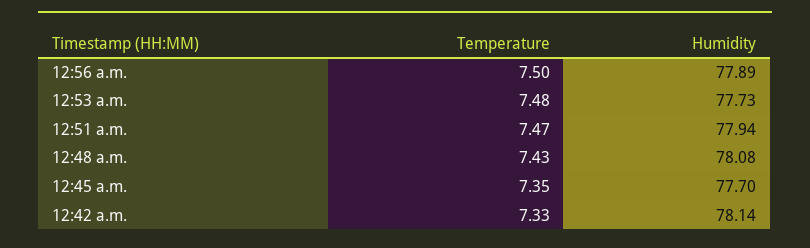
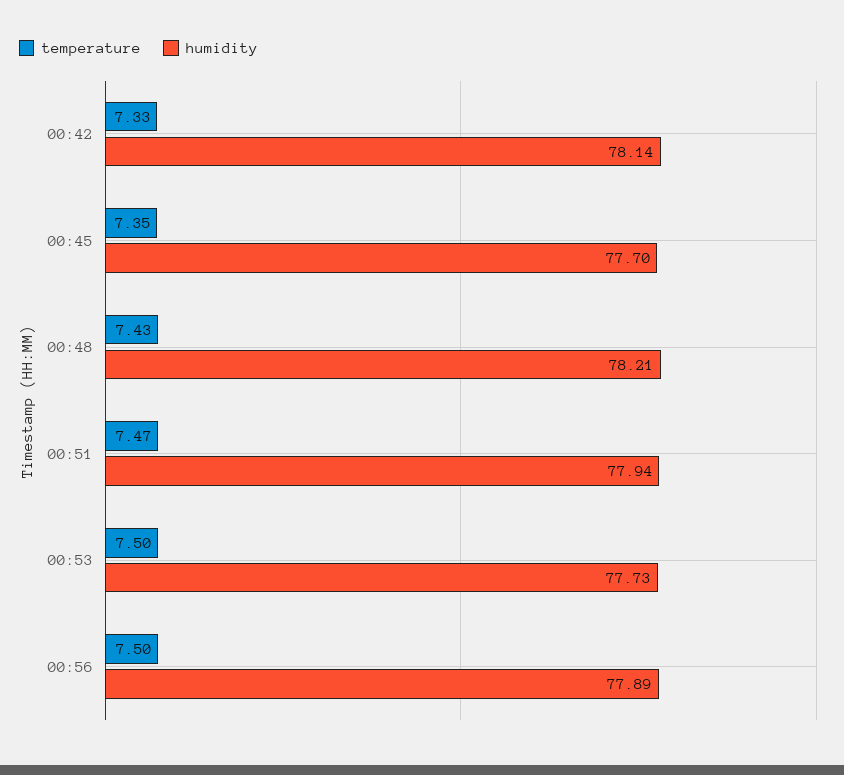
Temperature, 12:53 a.m.: 7.48 -> 7.5
Humidity, 12:48 a.m.: 78.08 -> 78.21

